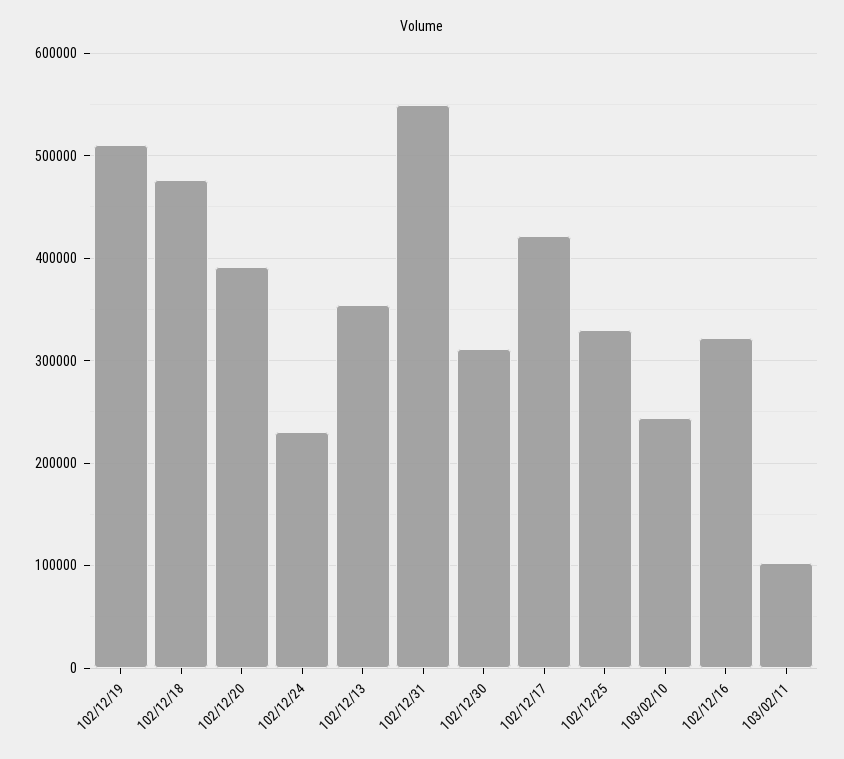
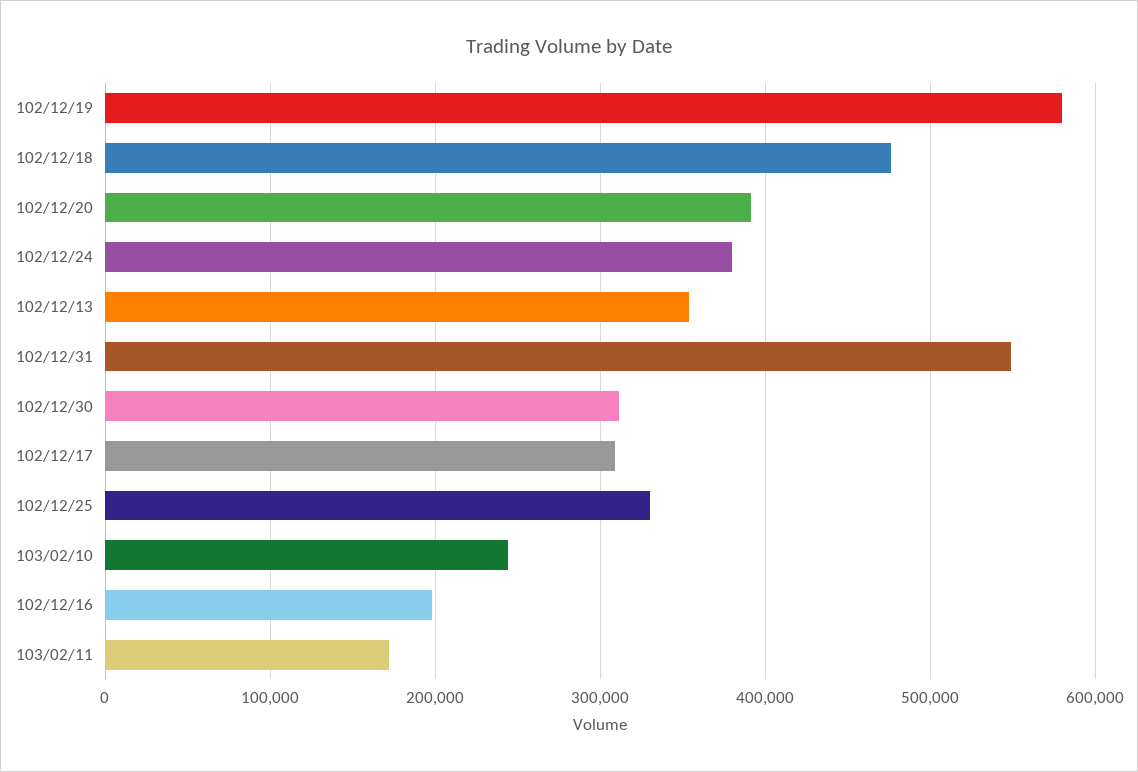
102/12/19: 510000 -> 580000
102/12/24: 230000 -> 380000
102/12/17: 420000 -> 310000
102/12/16: 320000 -> 200000
103/02/11: 100000 -> 170000

